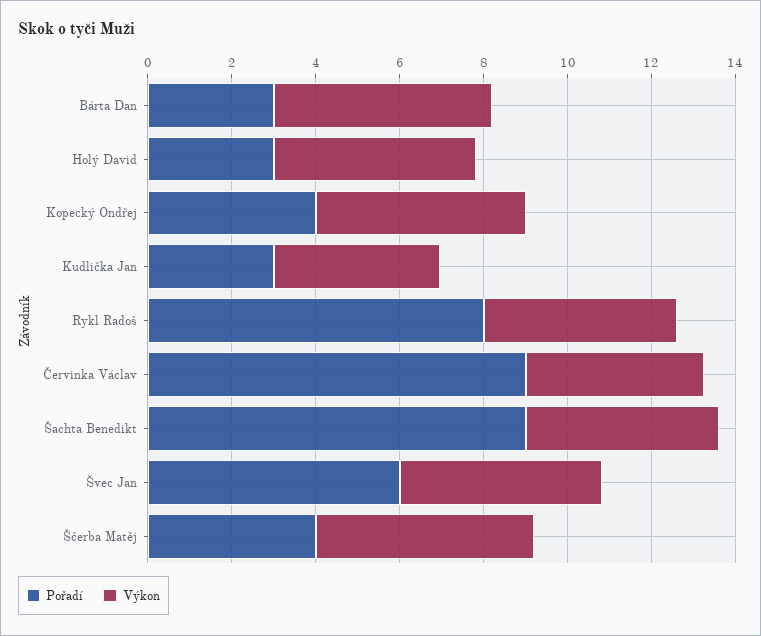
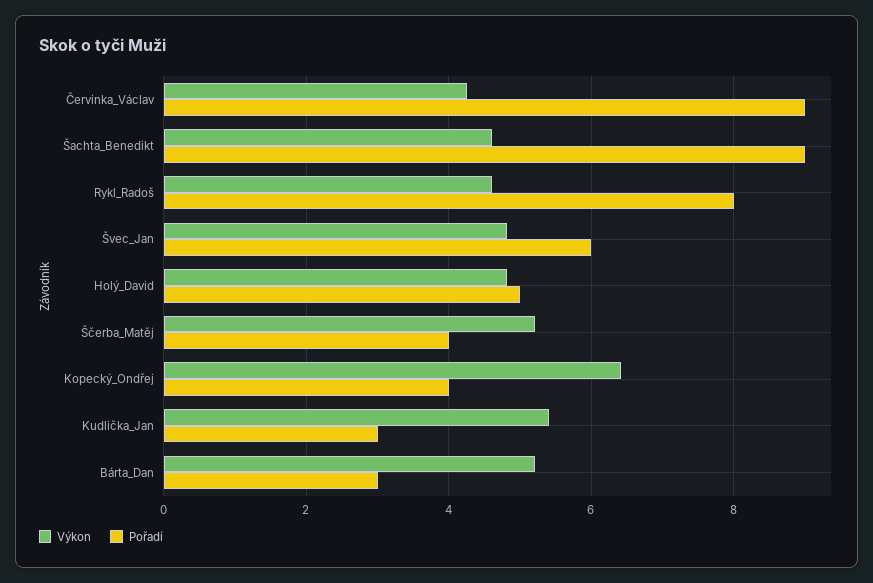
Pořadí, Holý David: 3 -> 5
Výkon, Kopecký Ondřej: 5 -> 6.4
Výkon, Kudlička Jan: 4 -> 5.4

